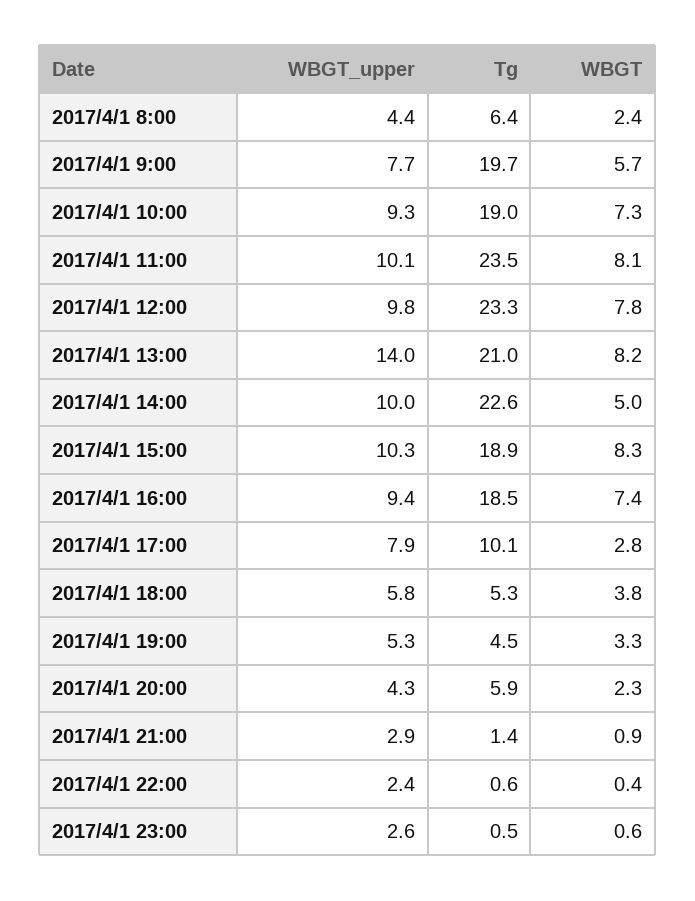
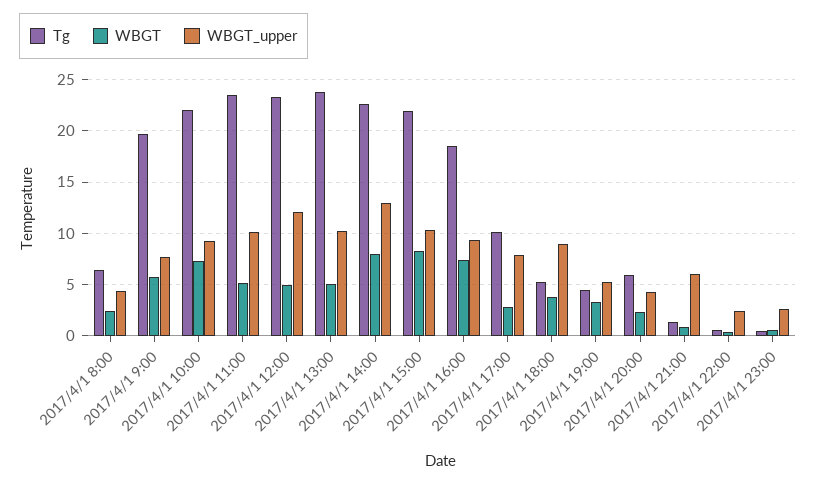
Tg, 2017/4/1 10:00: 19 -> 22
WBGT, 2017/4/1 11:00: 8.1 -> 5
WBGT_upper, 2017/4/1 12:00: 9.8 -> 12
WBGT, 2017/4/1 12:00: 7.8 -> 5
WBGT_upper, 2017/4/1 13:00: 14 -> 10
Tg, 2017/4/1 13:00: 21 -> 24
WBGT, 2017/4/1 13:00: 8.2 -> 5
WBGT_upper, 2017/4/1 14:00: 10 -> 13
WBGT, 2017/4/1 14:00: 5 -> 8
Tg, 2017/4/1 15:00: 18.9 -> 22
WBGT_upper, 2017/4/1 18:00: 5.8 -> 9
WBGT_upper, 2017/4/1 21:00: 2.9 -> 6

